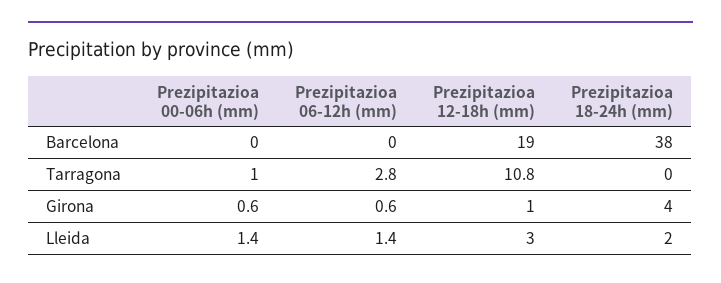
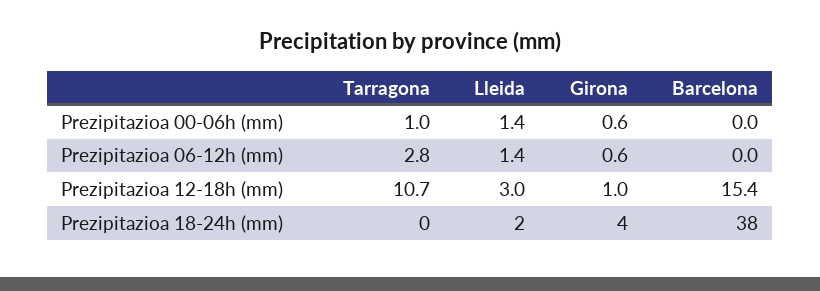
Prezipitazioa 12-18h (mm), Barcelona: 19 -> 15.4
Prezipitazioa 12-18h (mm), Tarragona: 10.8 -> 10.7

